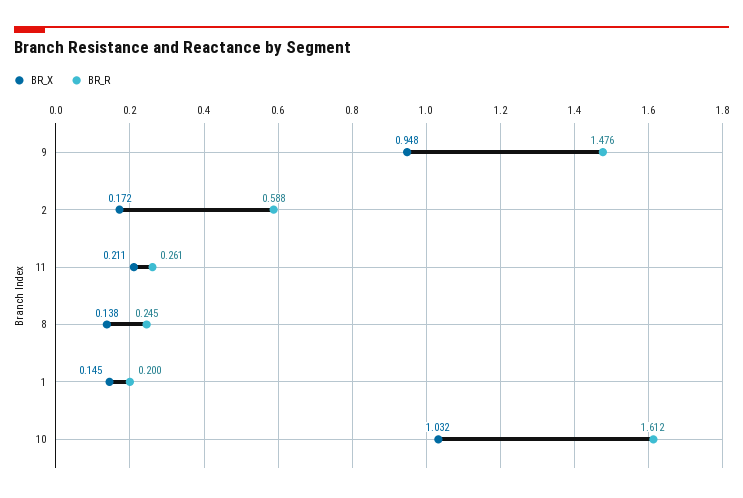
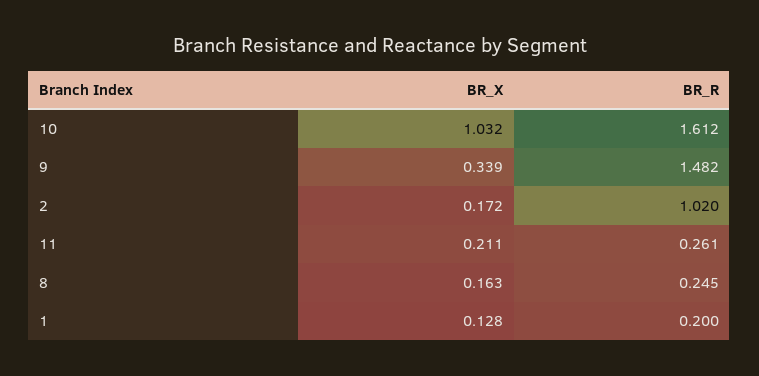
BR_X, 9: 0.948 -> 0.339
BR_R, 9: 1.476 -> 1.482
BR_R, 2: 0.588 -> 1.02
BR_X, 8: 0.138 -> 0.163
BR_X, 1: 0.145 -> 0.128

